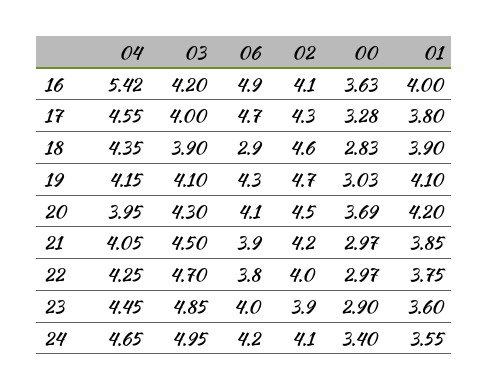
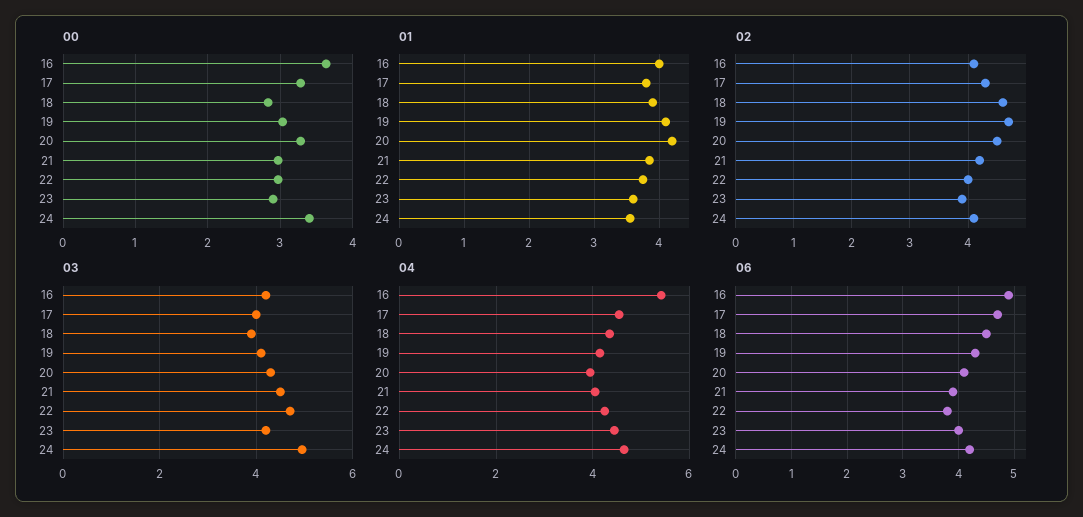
06, 18: 2.9 -> 4.5
00, 20: 3.69 -> 3.3
03, 23: 4.85 -> 4.2

